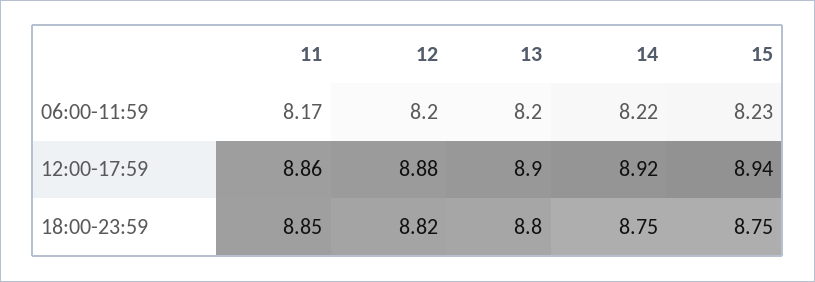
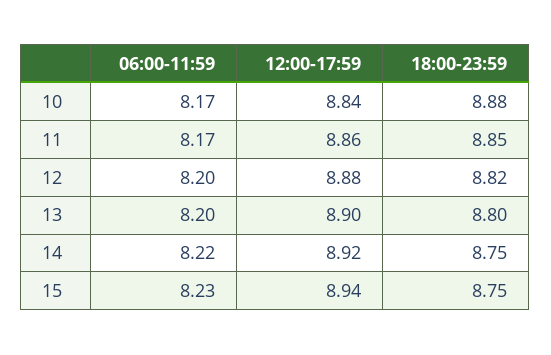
10, 06:00-11:59: none -> 8.17
10, 12:00-17:59: none -> 8.84
10, 18:00-23:59: none -> 8.88

